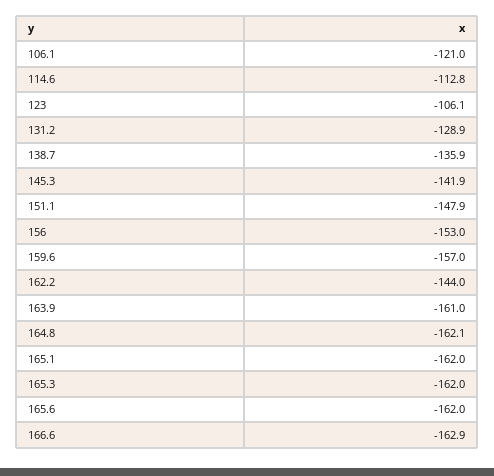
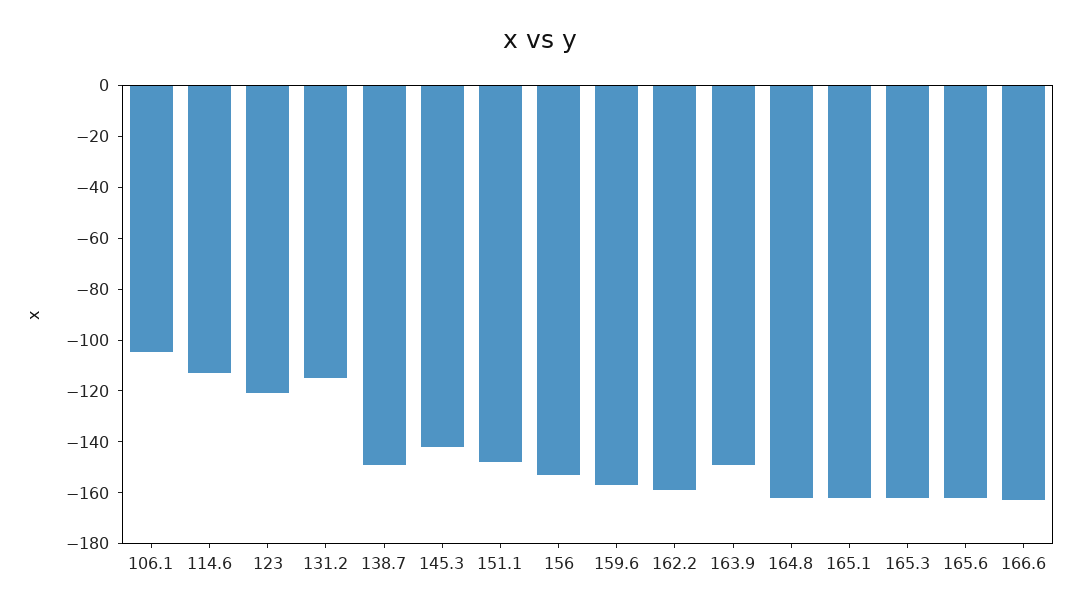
106.1: -121 -> -105
123: -106.1 -> -120
131.2: -128.9 -> -115
138.7: -135.9 -> -150
162.2: -144 -> -160
163.9: -161 -> -150

